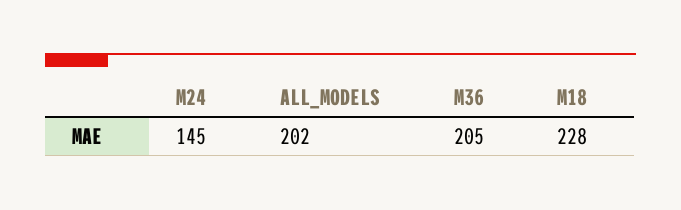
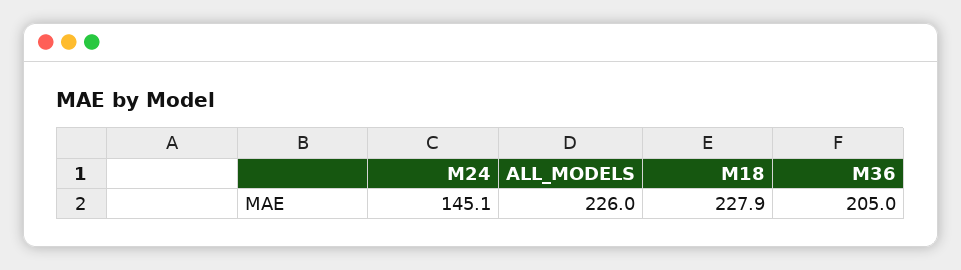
ALL_MODELS: 202 -> 226

